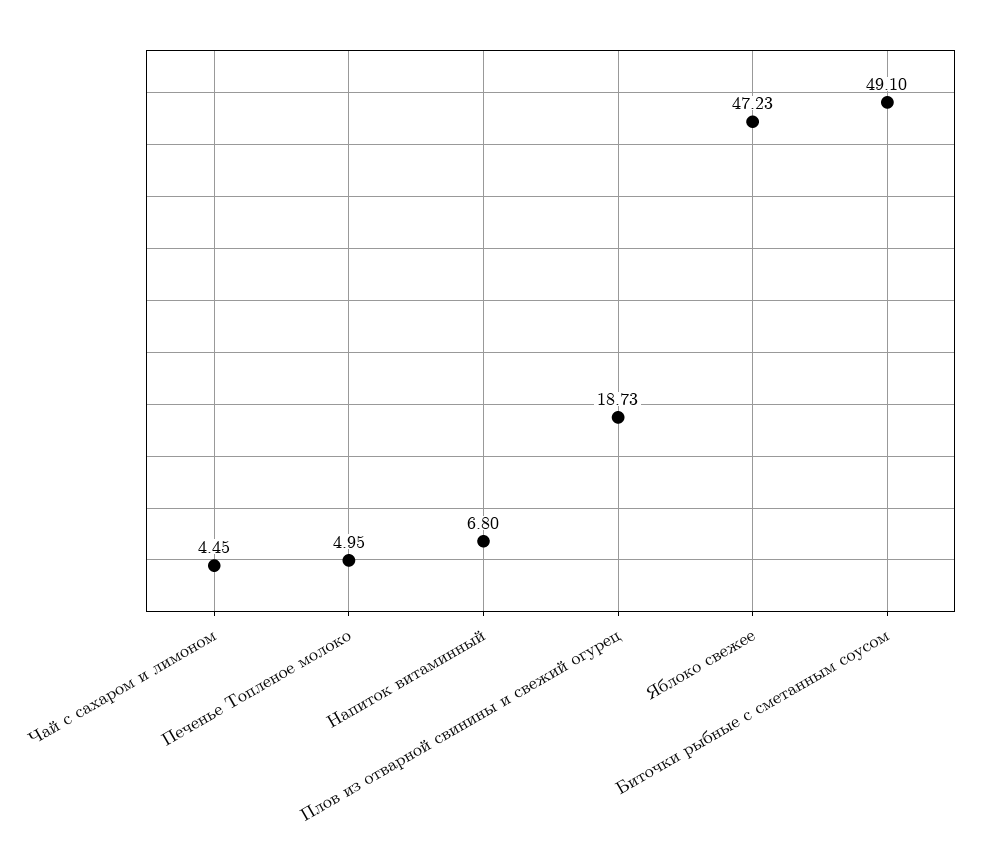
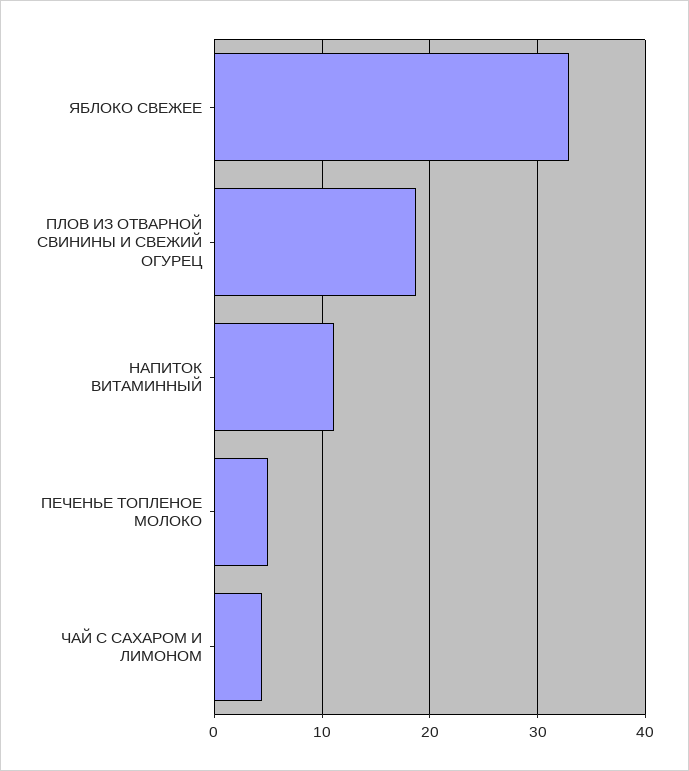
Напиток витаминный: 6.8 -> 11
Яблоко свежее: 47.23 -> 33
Биточки рыбные с сметанным соусом: 49.1 -> none

